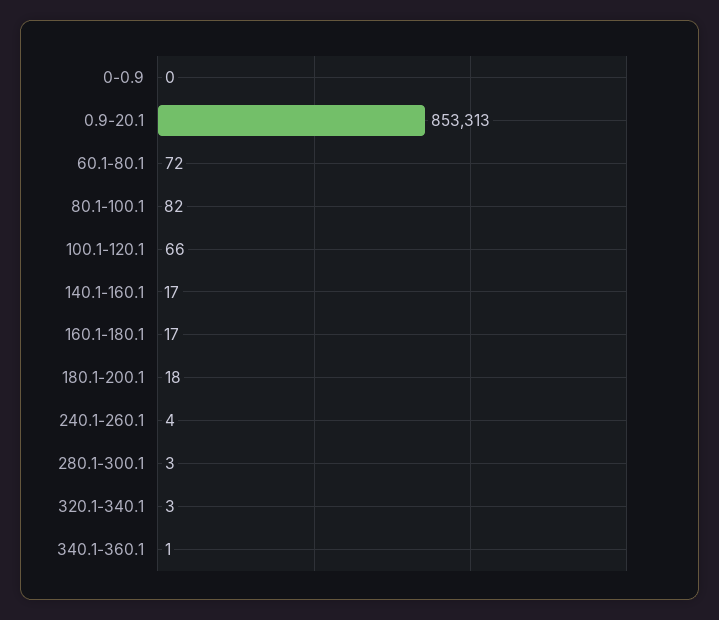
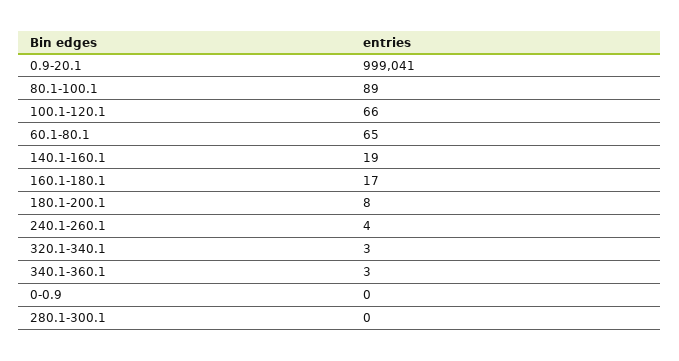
0.9-20.1: 853313 -> 999041
60.1-80.1: 72 -> 65
80.1-100.1: 82 -> 89
140.1-160.1: 17 -> 19
180.1-200.1: 18 -> 8
280.1-300.1: 3 -> 0
340.1-360.1: 1 -> 3

